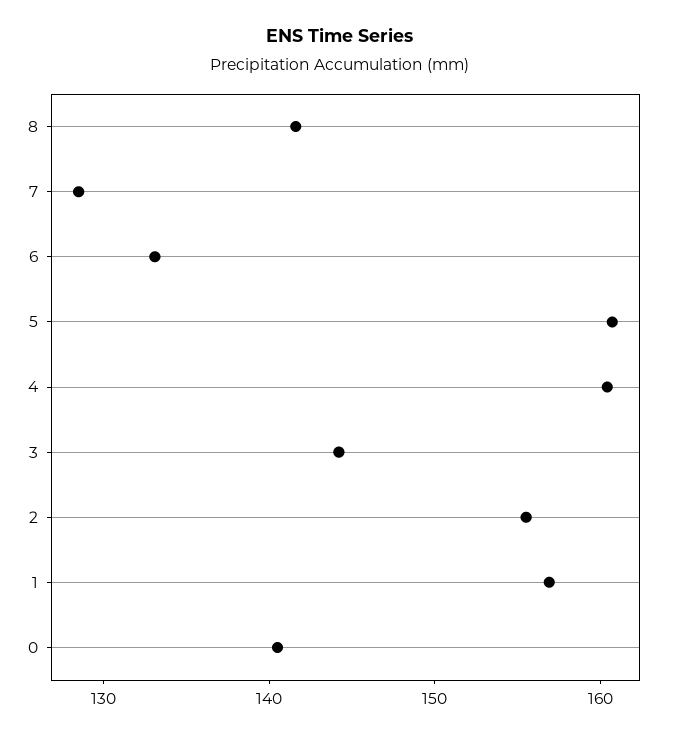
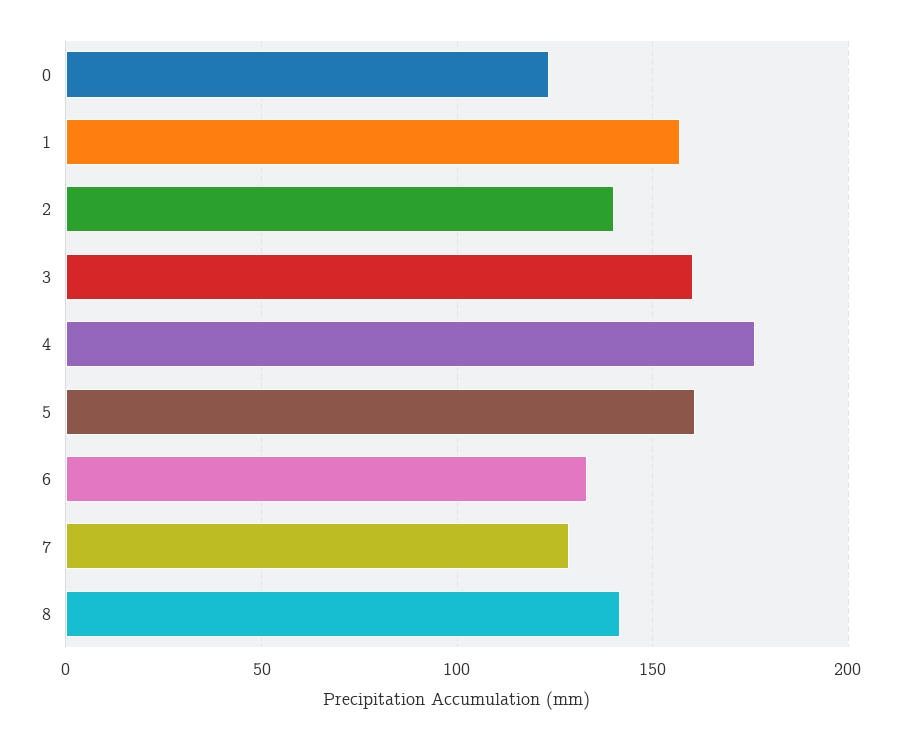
4: 160 -> 175
3: 144 -> 160
2: 156 -> 140
0: 140 -> 125

